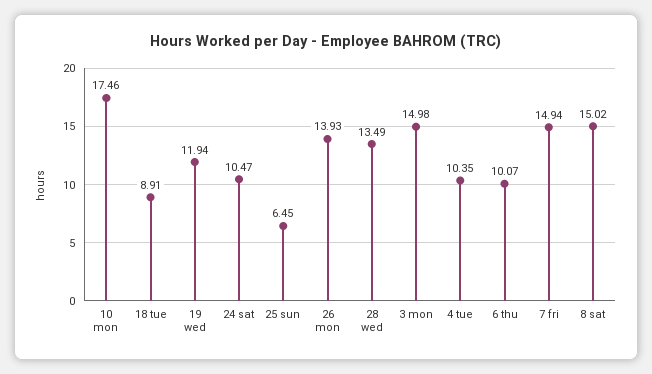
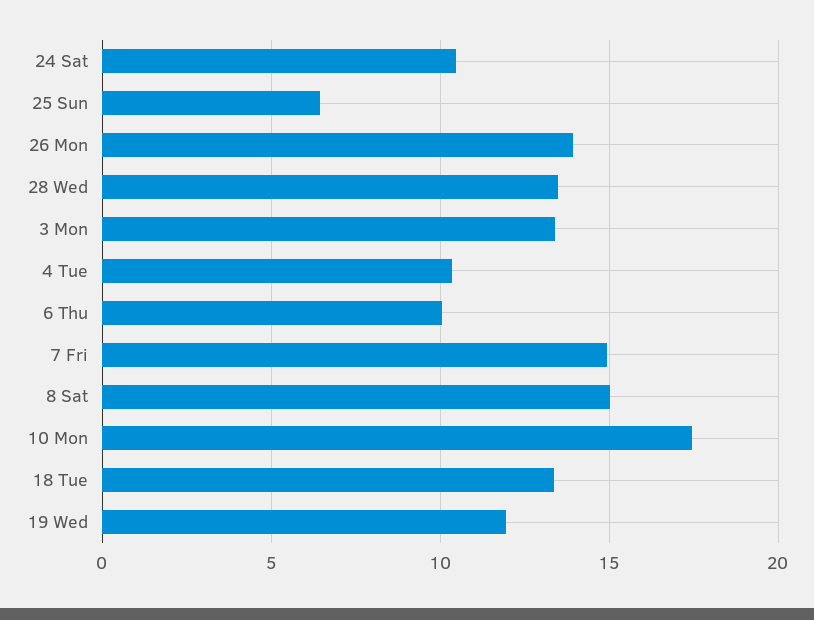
18 tue: 8.91 -> 13.5
3 mon: 14.98 -> 13.5

